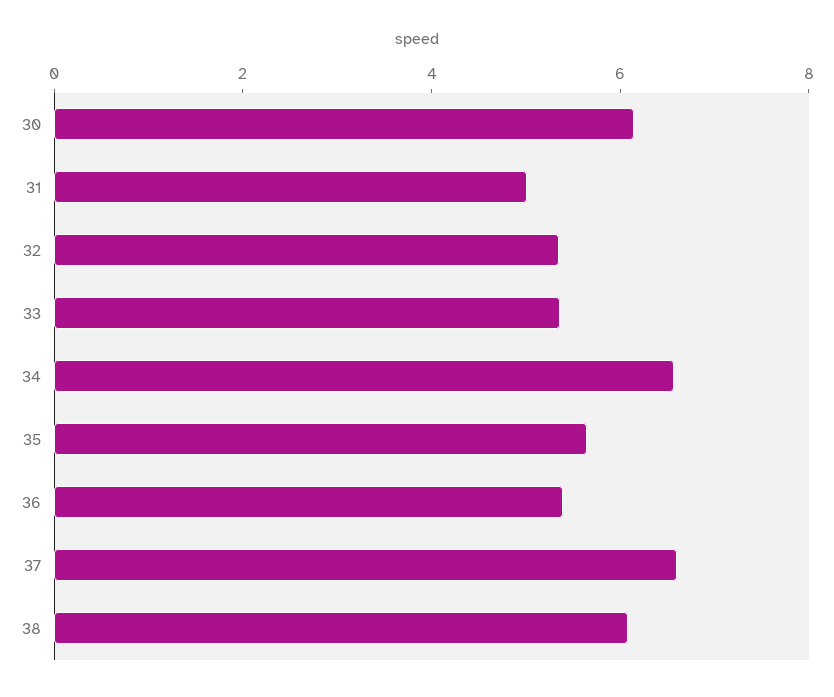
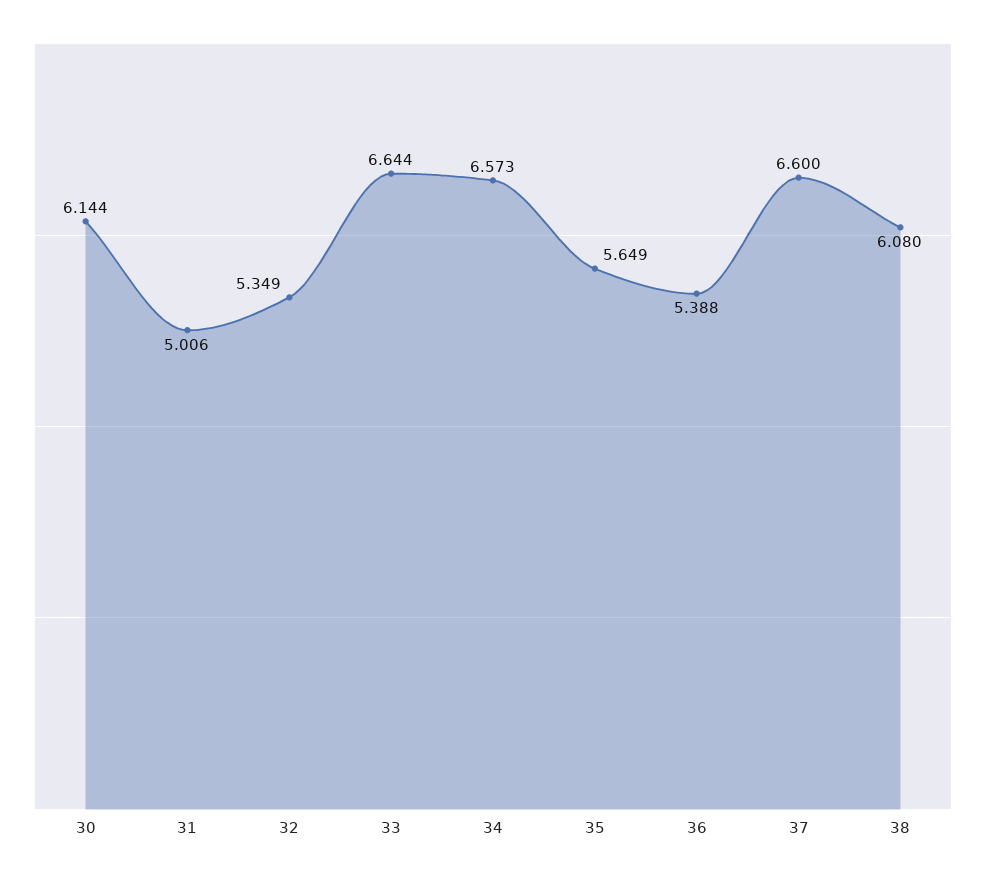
33: 5.5 -> 6.644

